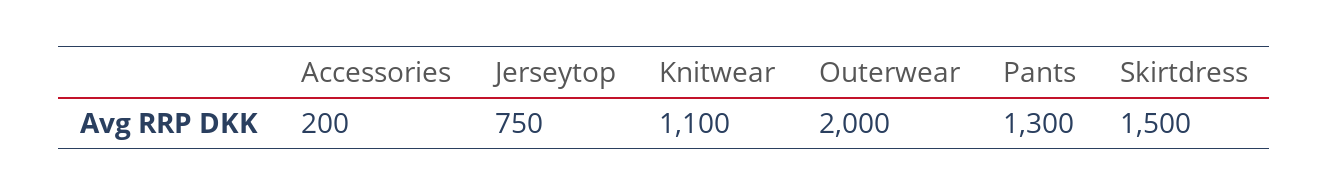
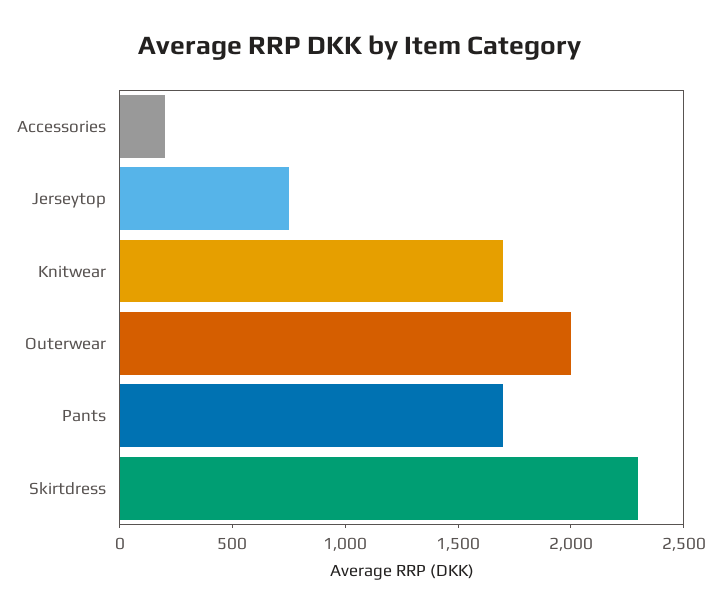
Knitwear: 1100 -> 1700
Pants: 1300 -> 1700
Skirtdress: 1500 -> 2300

